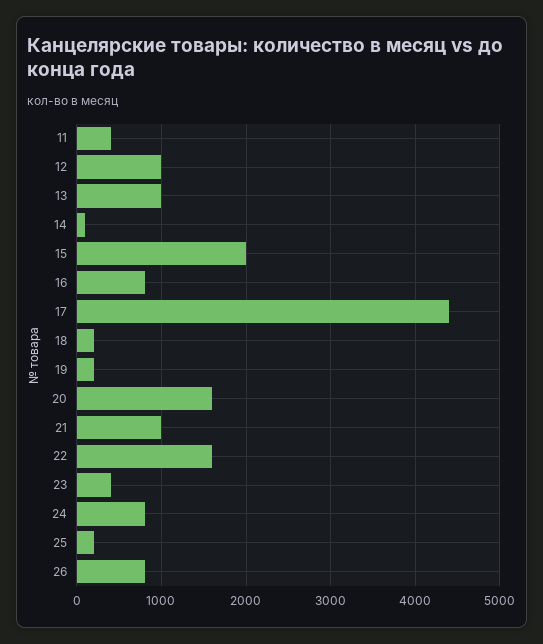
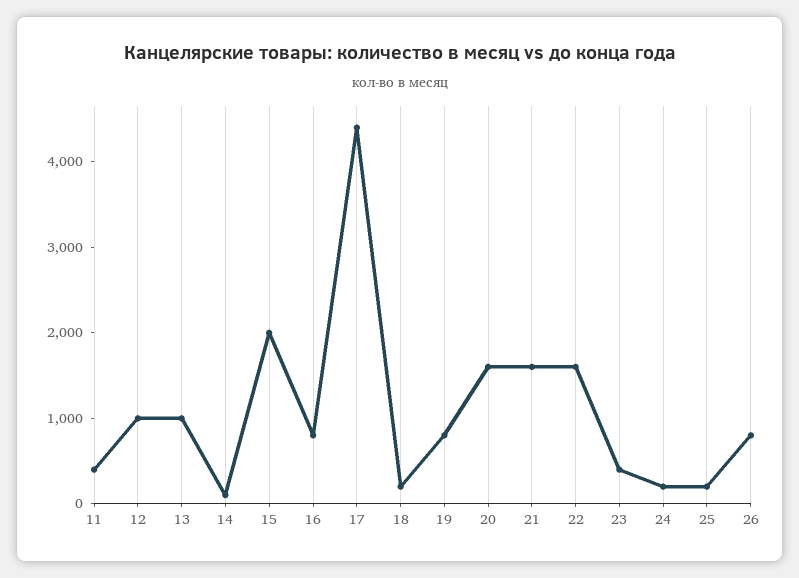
19: 200 -> 800
21: 1000 -> 1600
24: 800 -> 200

